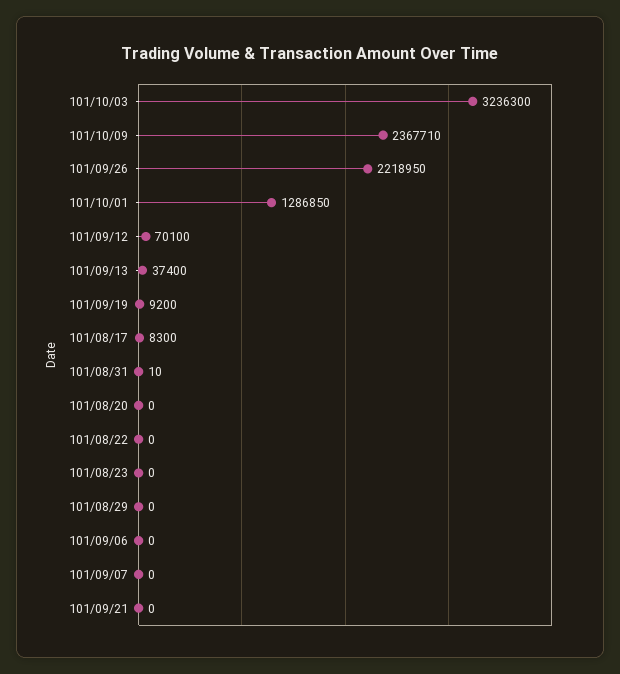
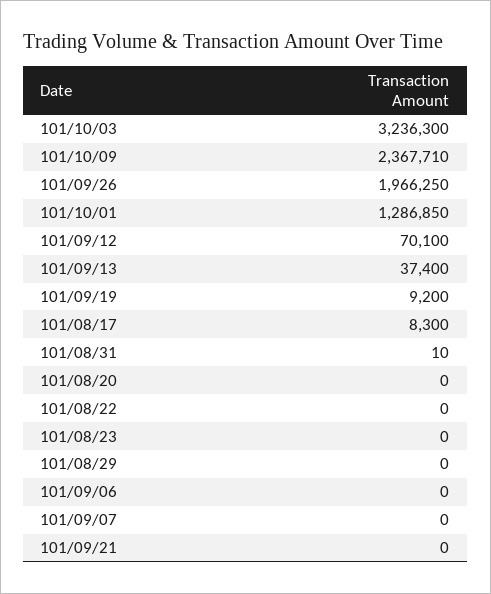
101/09/26: 2218950 -> 1966250

